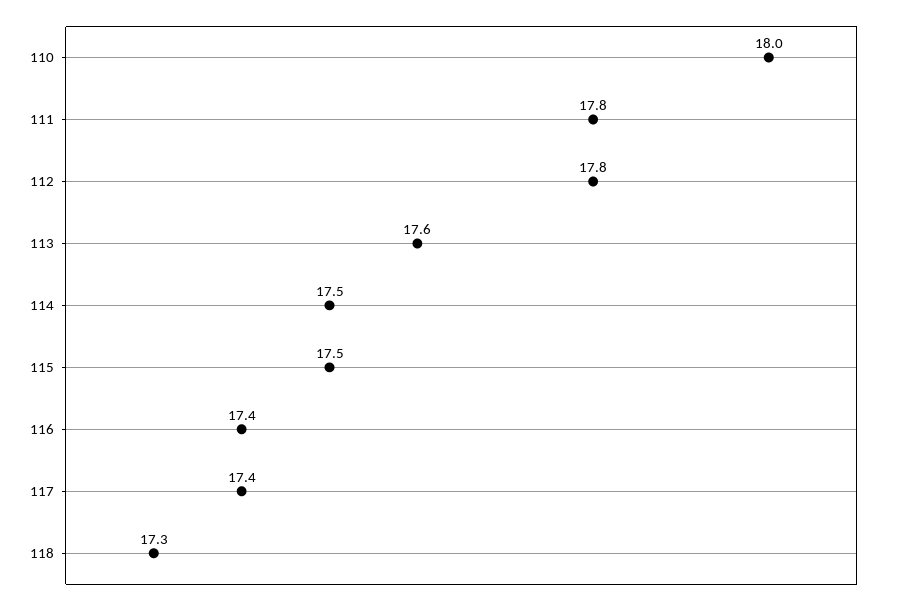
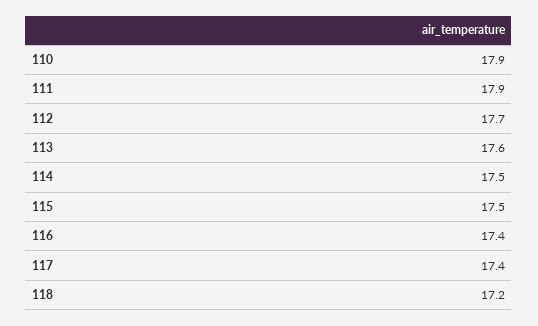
110: 18 -> 17.9
111: 17.8 -> 17.9
112: 17.8 -> 17.7
118: 17.3 -> 17.2

